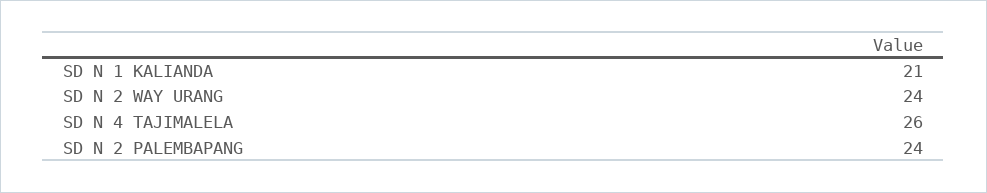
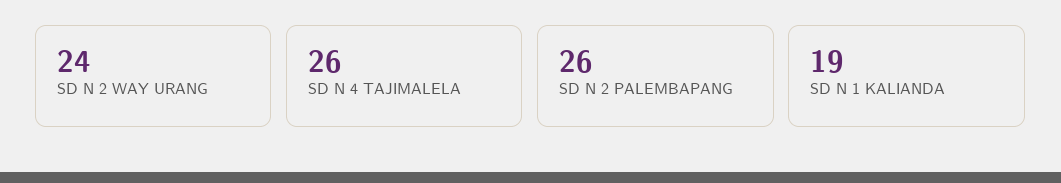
SD N 1 KALIANDA: 21 -> 19
SD N 2 PALEMBAPANG: 24 -> 26

